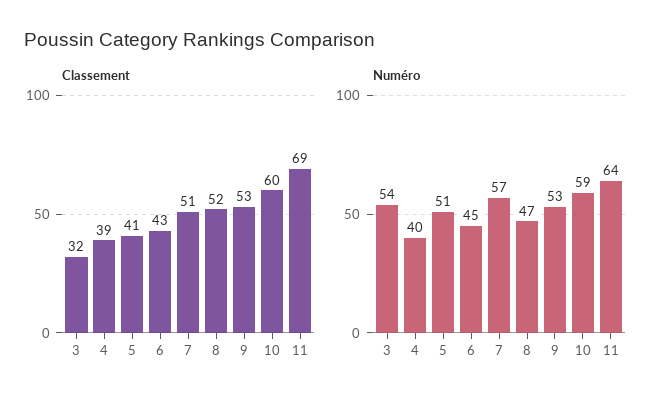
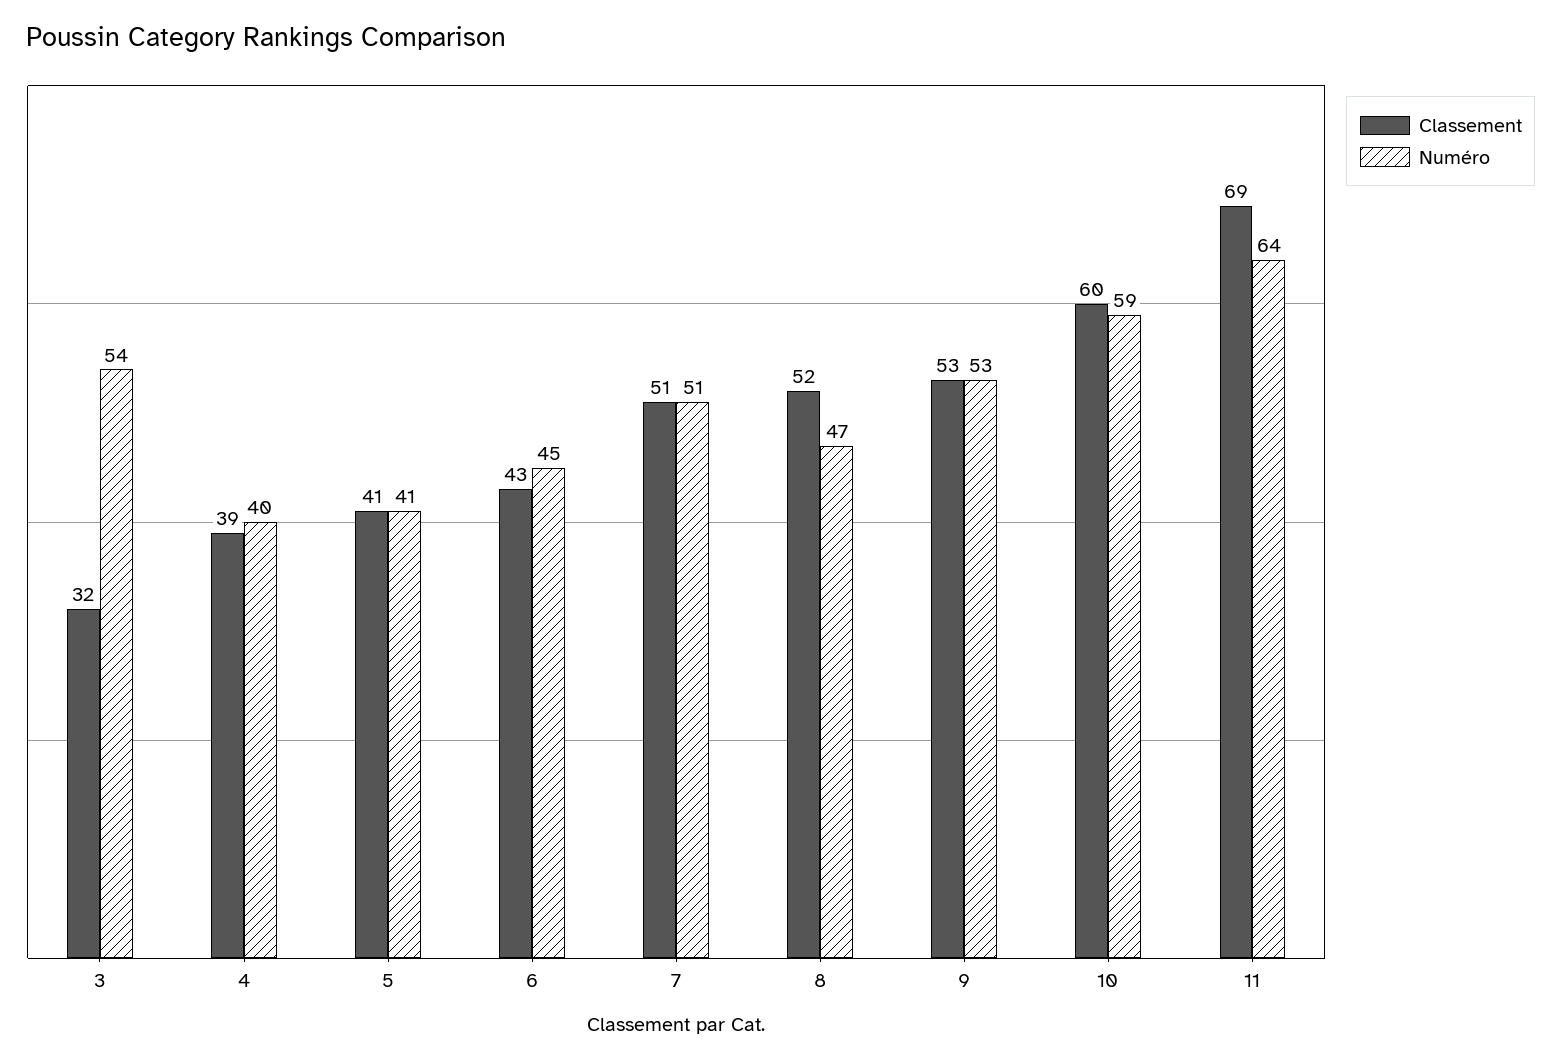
Numéro, 5: 51 -> 41
Numéro, 7: 57 -> 51

